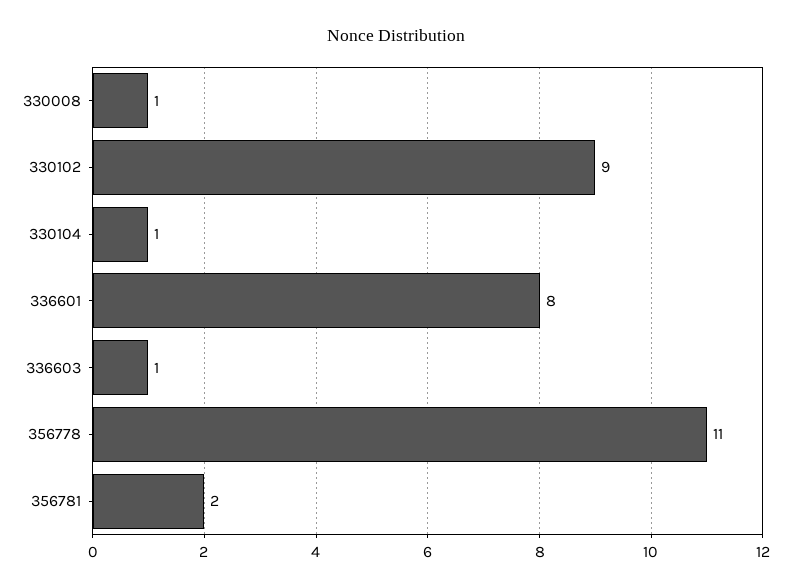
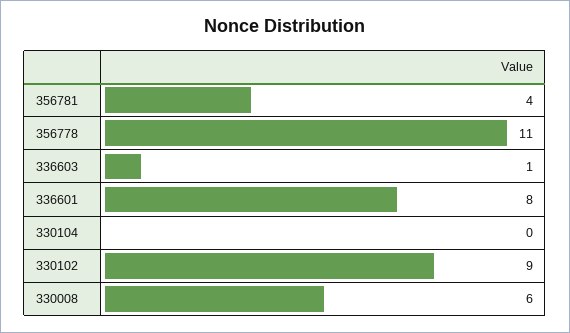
330008: 1 -> 6
330104: 1 -> 0
356781: 2 -> 4

